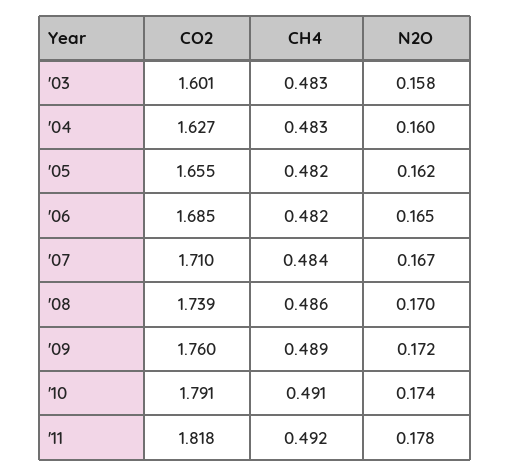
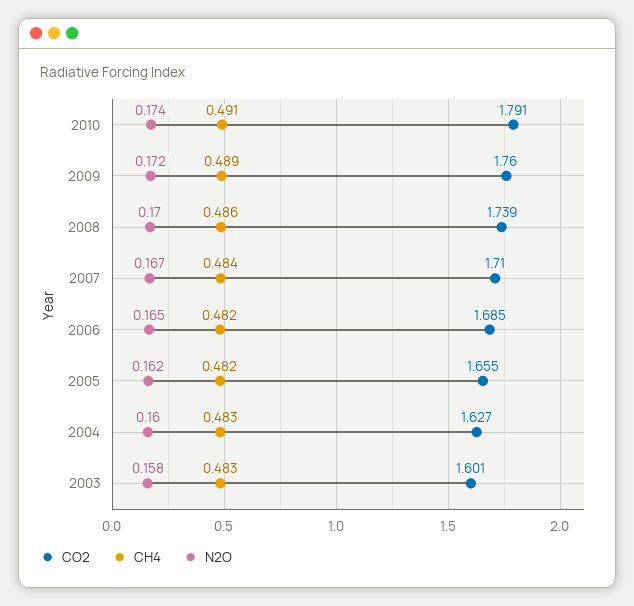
CO2, '11: 1.818 -> none
CH4, '11: 0.492 -> none
N2O, '11: 0.178 -> none

